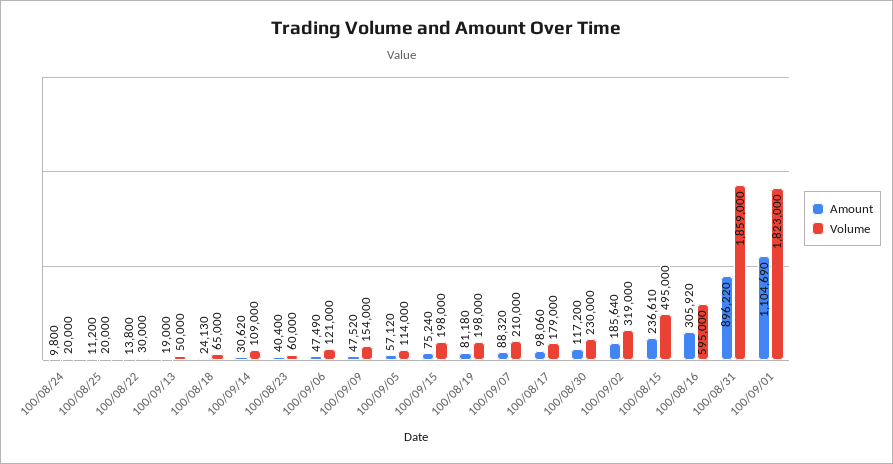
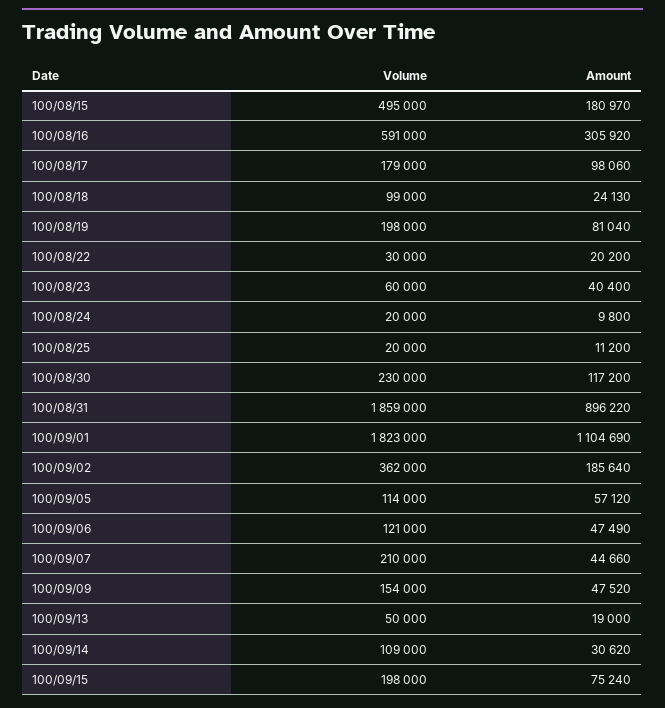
Amount, 100/08/22: 13800 -> 20200
Volume, 100/08/18: 65000 -> 99000
Amount, 100/08/19: 81180 -> 81040
Amount, 100/09/07: 88320 -> 44660
Volume, 100/09/02: 319000 -> 362000
Amount, 100/08/15: 236610 -> 180970
Volume, 100/08/16: 595000 -> 591000

